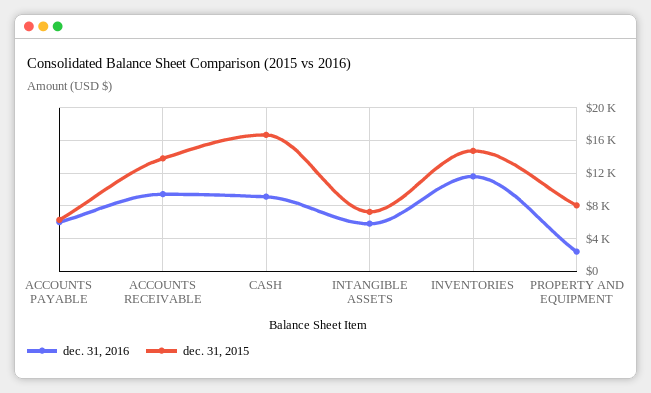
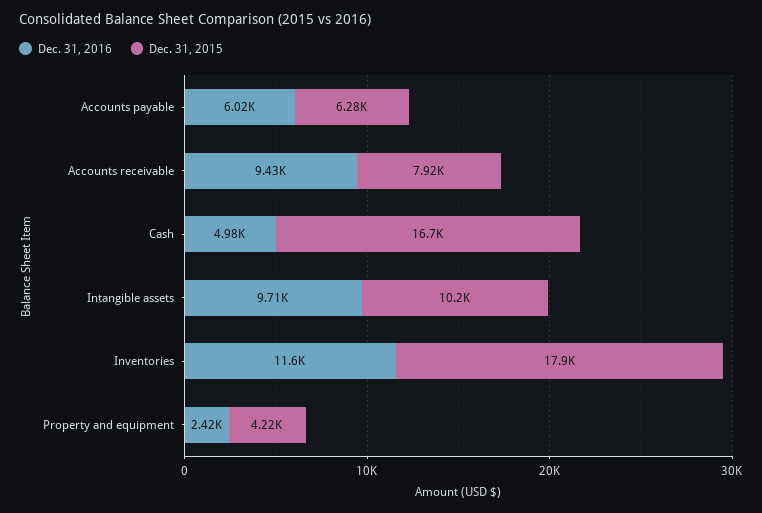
dec. 31, 2015, ACCOUNTS RECEIVABLE: 14000 -> 7920
dec. 31, 2016, CASH: 9000 -> 4980
dec. 31, 2016, INTANGIBLE ASSETS: 6000 -> 9710
dec. 31, 2015, INTANGIBLE ASSETS: 7000 -> 10200
dec. 31, 2015, INVENTORIES: 15000 -> 17900
dec. 31, 2015, PROPERTY AND EQUIPMENT: 8000 -> 4220

